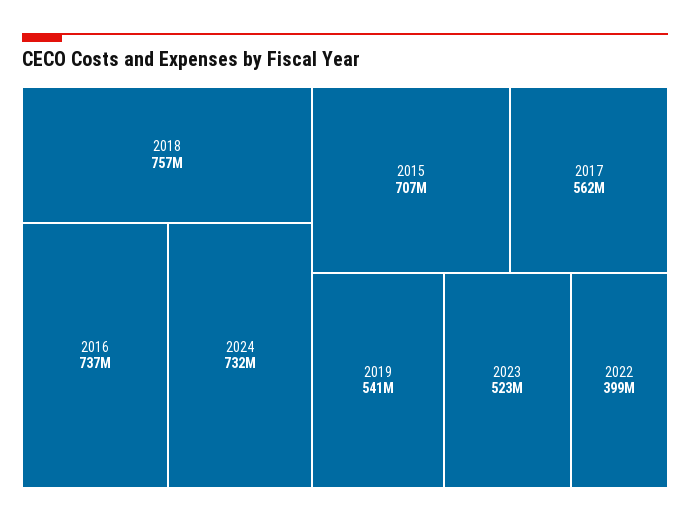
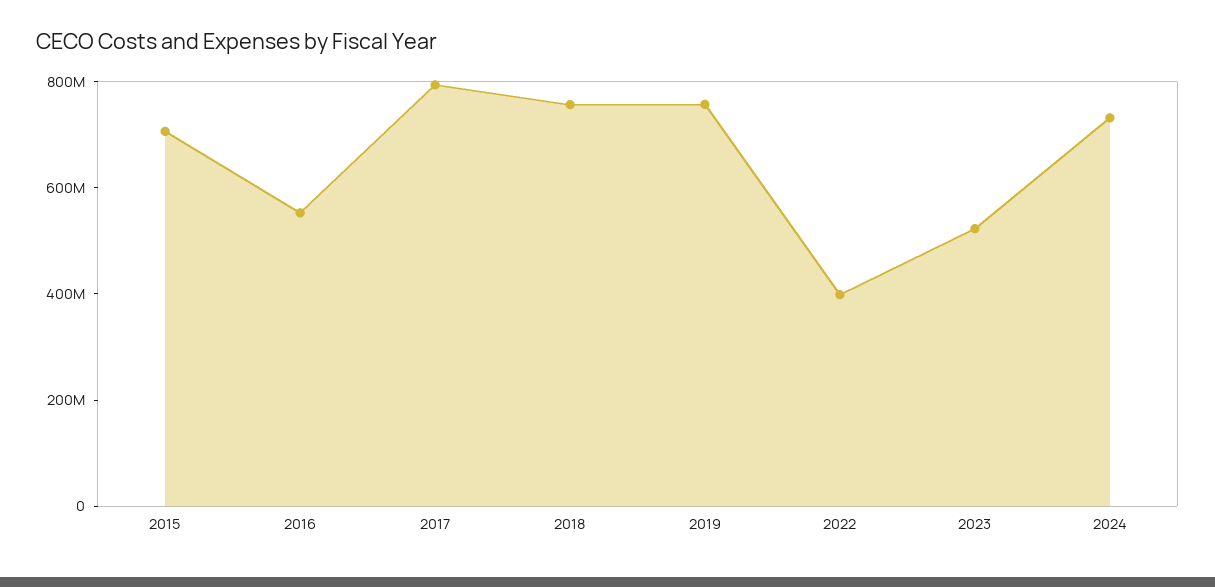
2016: 737000000 -> 550000000
2017: 562000000 -> 800000000
2019: 541000000 -> 750000000

